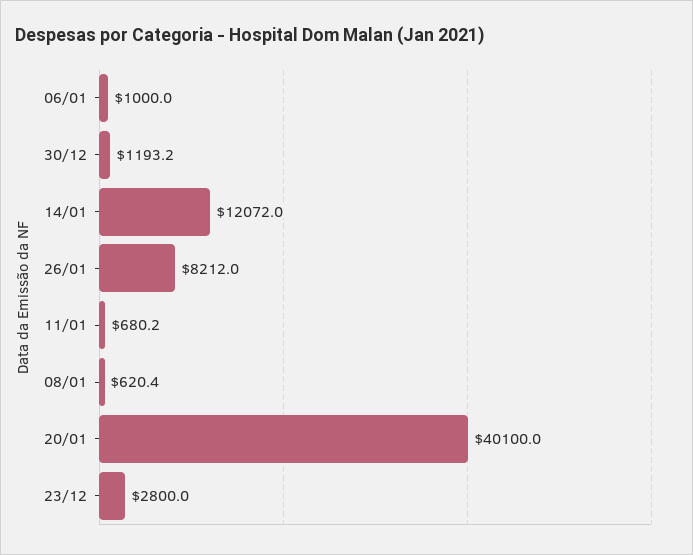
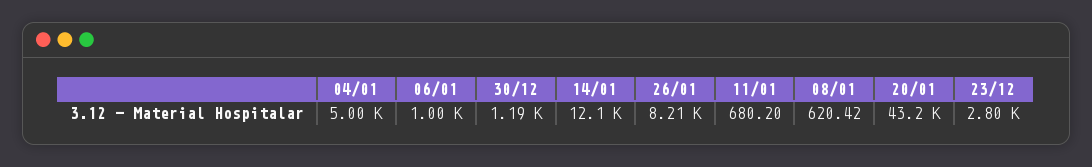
20/01: 40100 -> 43200
04/01: none -> 5000

